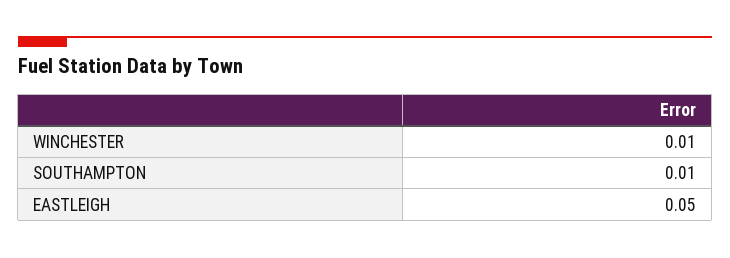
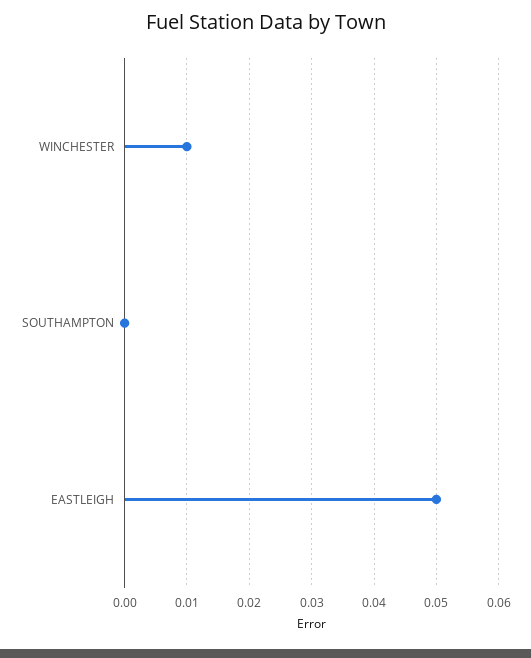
SOUTHAMPTON: 0.01 -> 0

